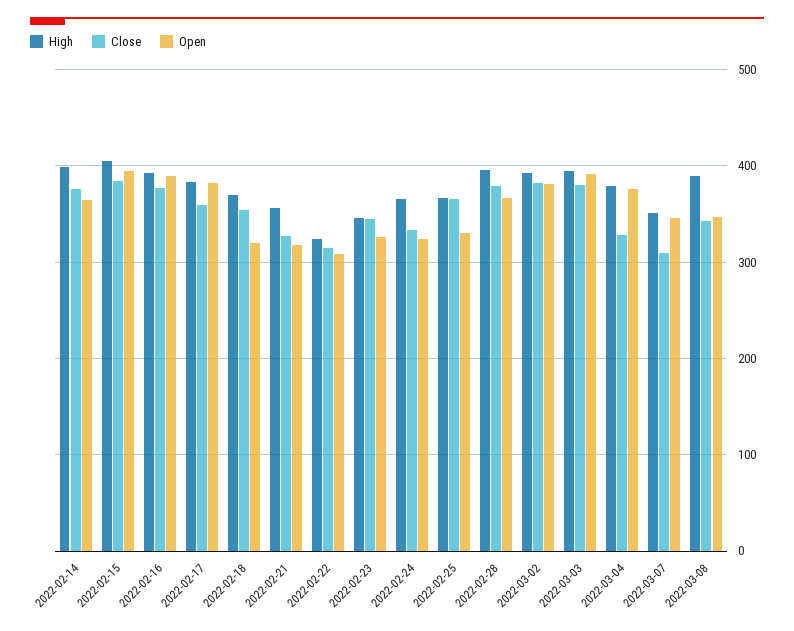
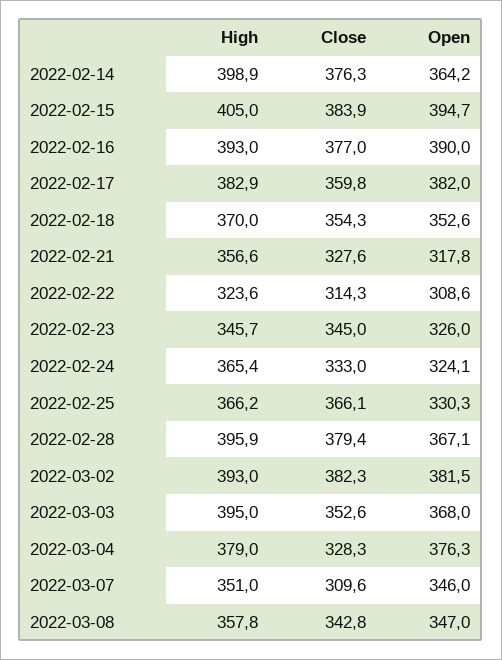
Open, 2022-02-18: 320 -> 352.6
Close, 2022-03-03: 380 -> 352.6
Open, 2022-03-03: 390 -> 368
High, 2022-03-08: 390 -> 357.8

